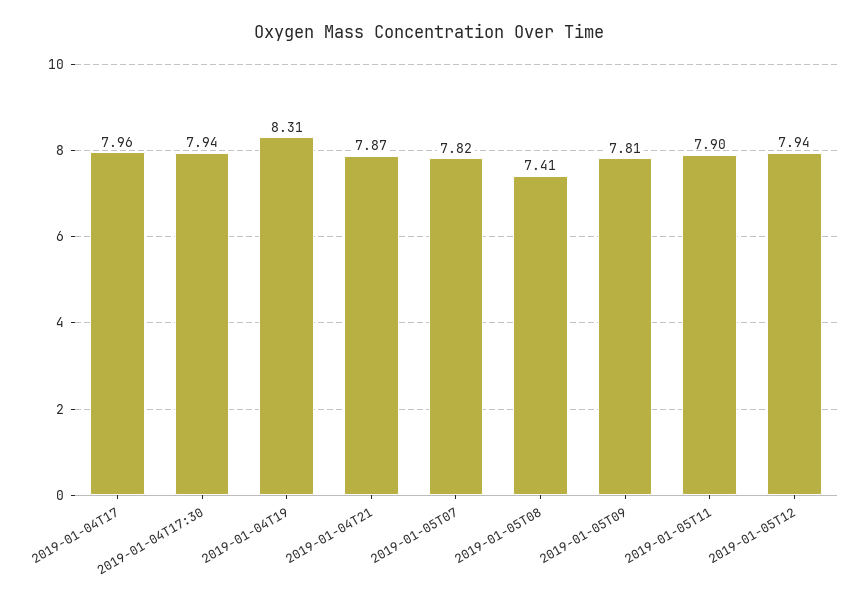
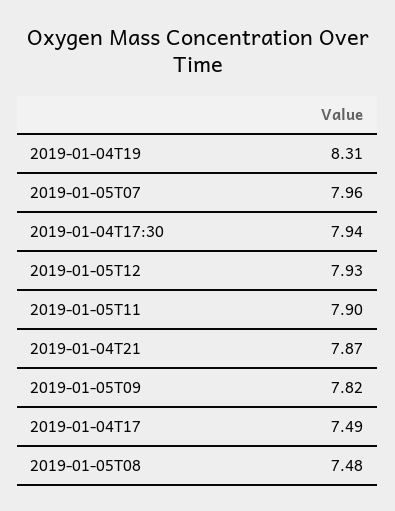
2019-01-04T17: 7.96 -> 7.49
2019-01-05T07: 7.82 -> 7.96
2019-01-05T08: 7.41 -> 7.48
2019-01-05T09: 7.81 -> 7.82
2019-01-05T12: 7.94 -> 7.93

